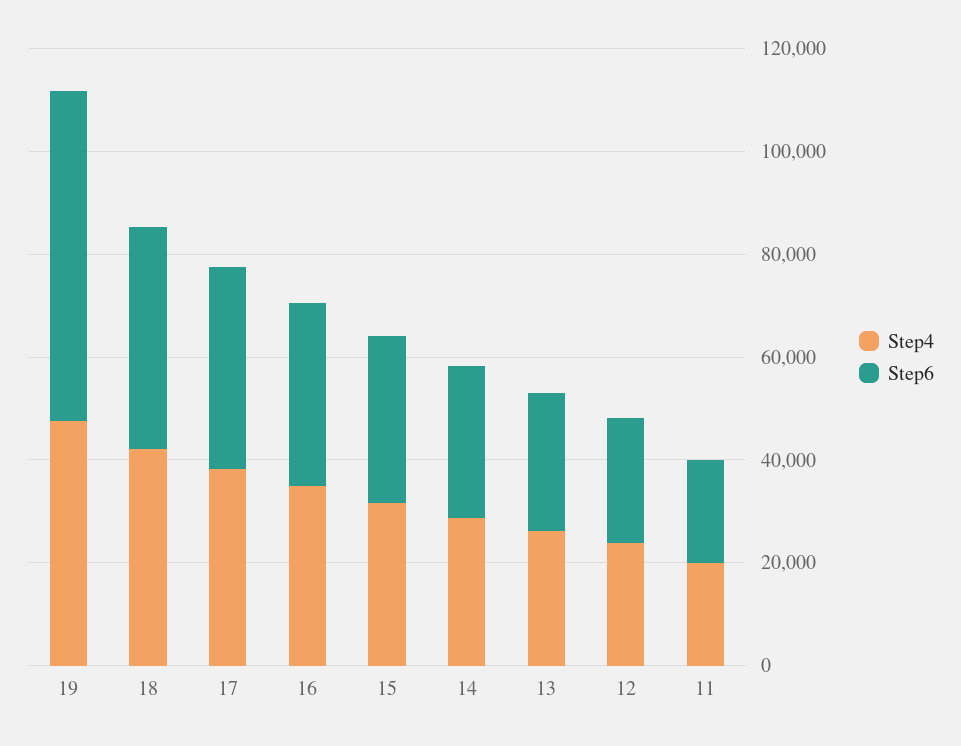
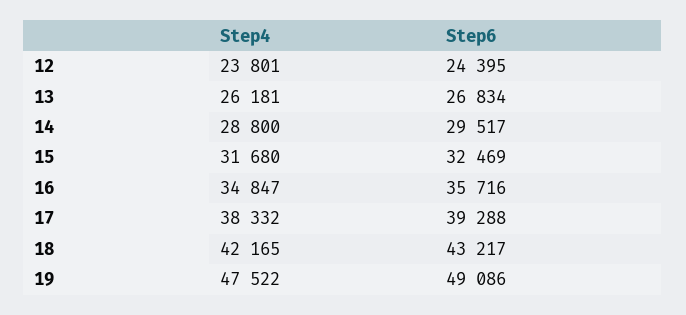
Step6, 19: 65000 -> 49086
Step4, 11: 20000 -> none
Step6, 11: 20000 -> none

